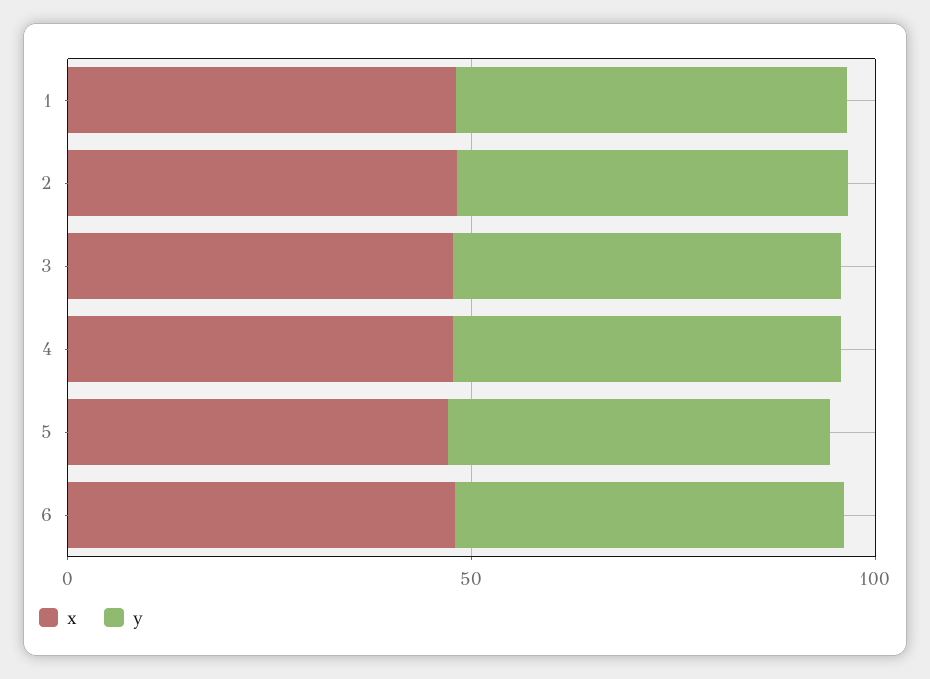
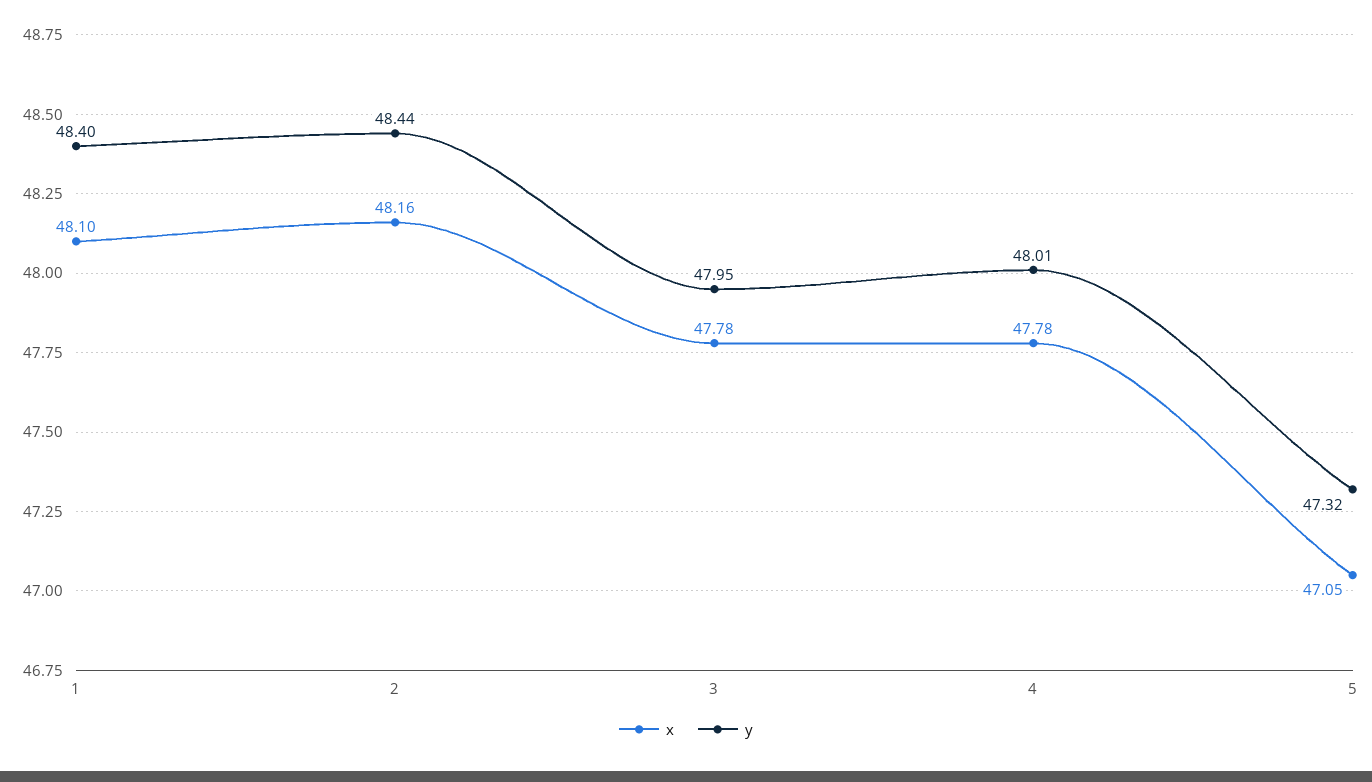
x, 6: 50 -> none
y, 6: 50 -> none

